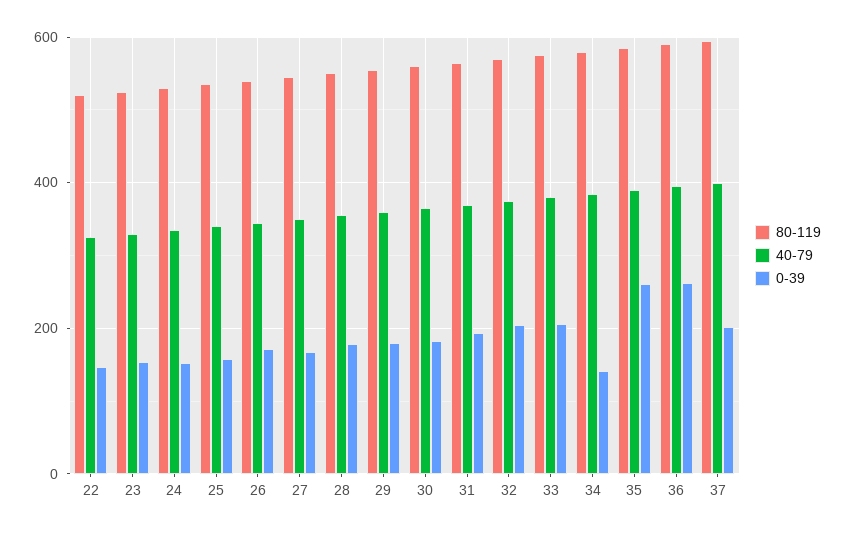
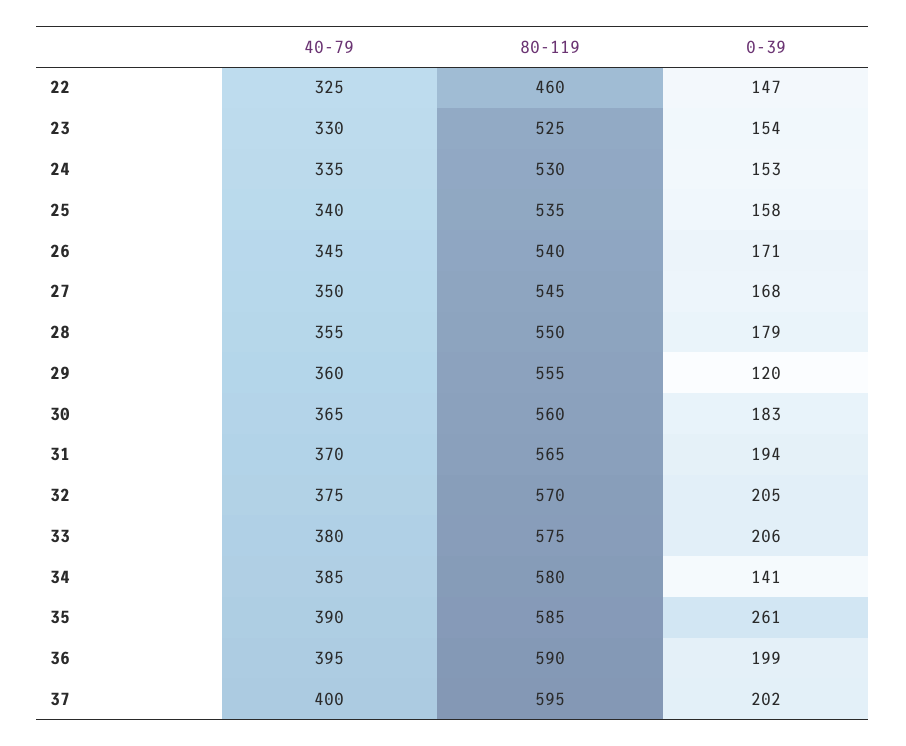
80-119, 22: 520 -> 460
0-39, 29: 180 -> 120
0-39, 36: 260 -> 199

